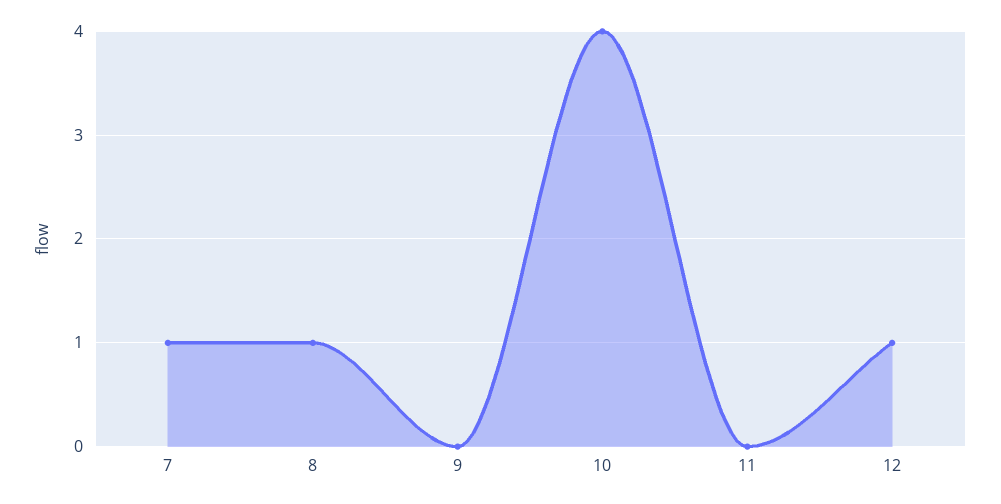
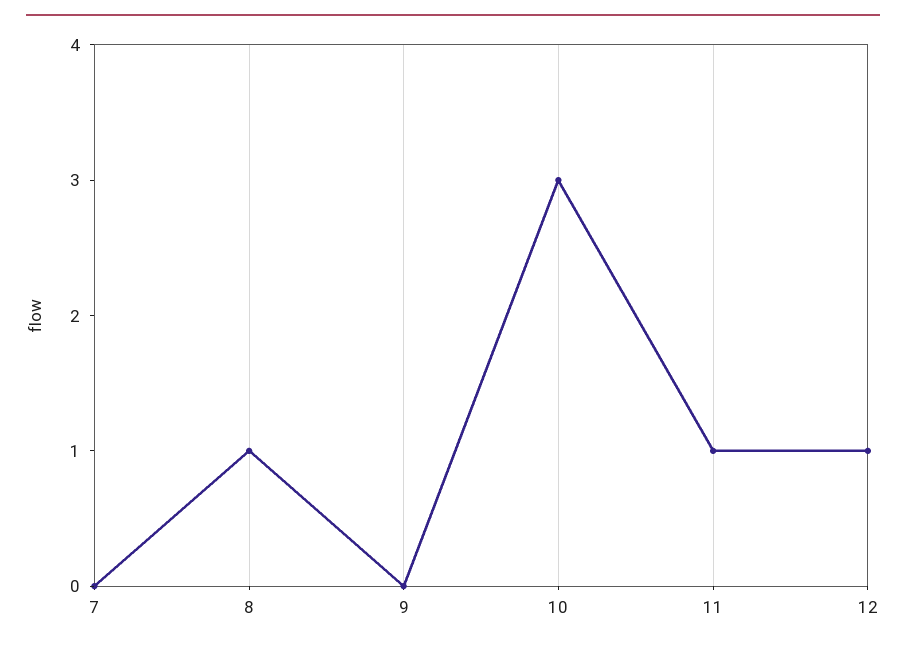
7: 1 -> 0
10: 4 -> 3
11: 0 -> 1

